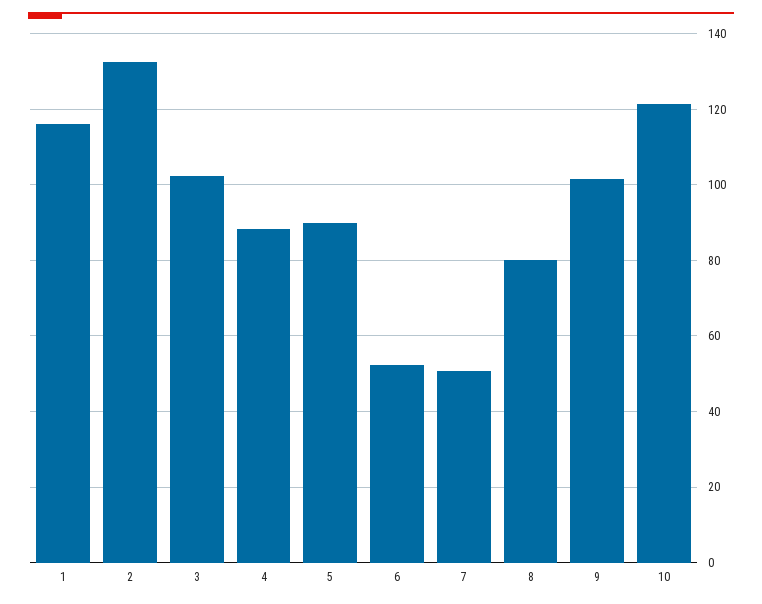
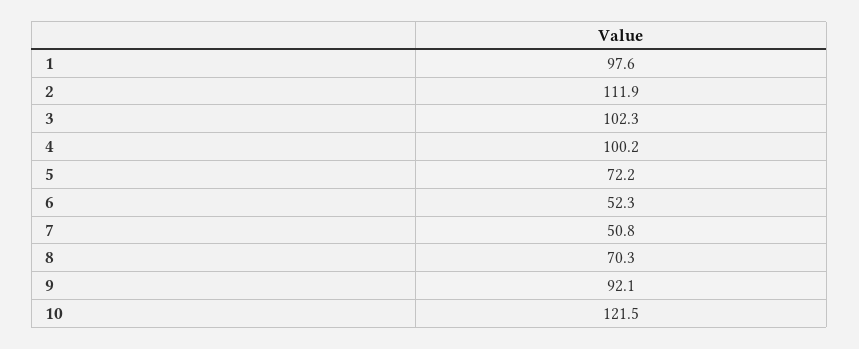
1: 116 -> 97.6
2: 132 -> 111.9
4: 88 -> 100.2
5: 90 -> 72.2
8: 80 -> 70.3
9: 102 -> 92.1

